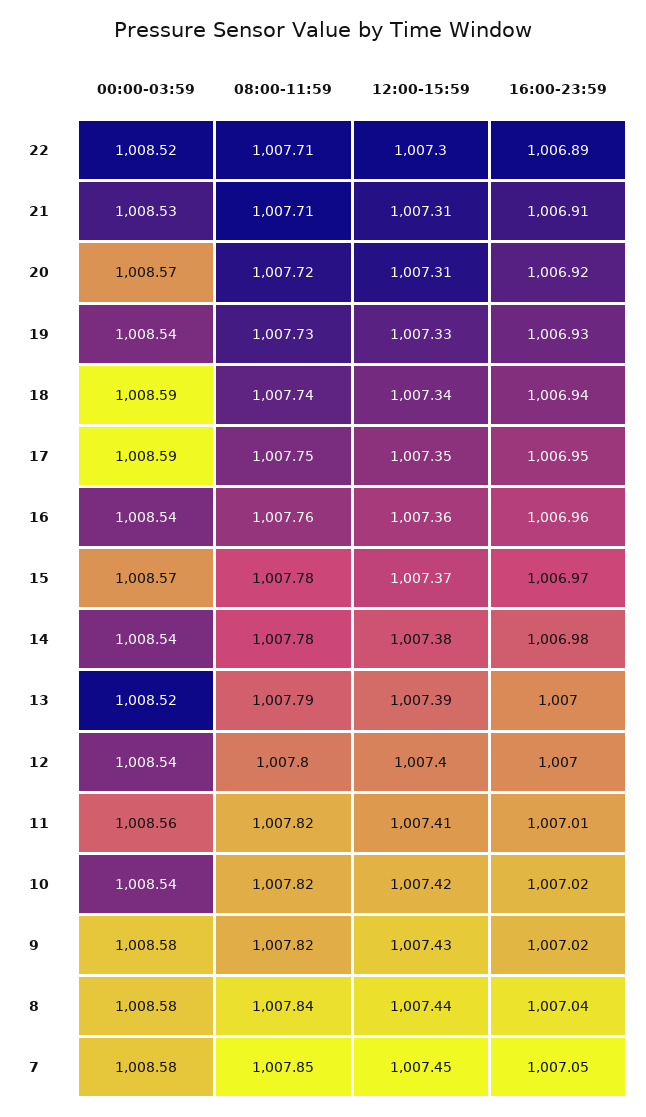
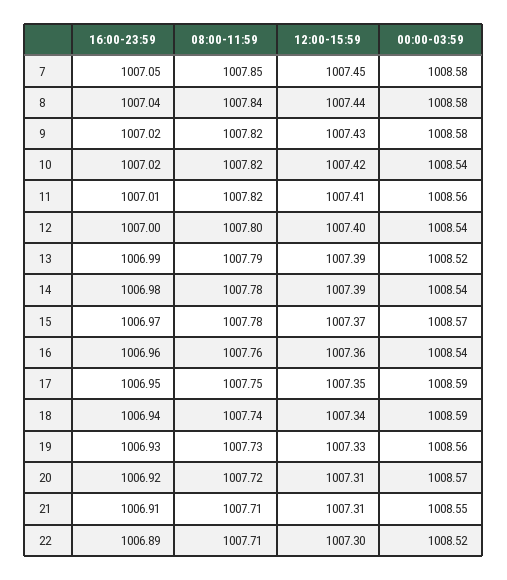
00:00-03:59, 21: 1008.53 -> 1008.55
00:00-03:59, 19: 1008.54 -> 1008.56
12:00-15:59, 14: 1007.38 -> 1007.39
16:00-23:59, 13: 1007 -> 1006.99

